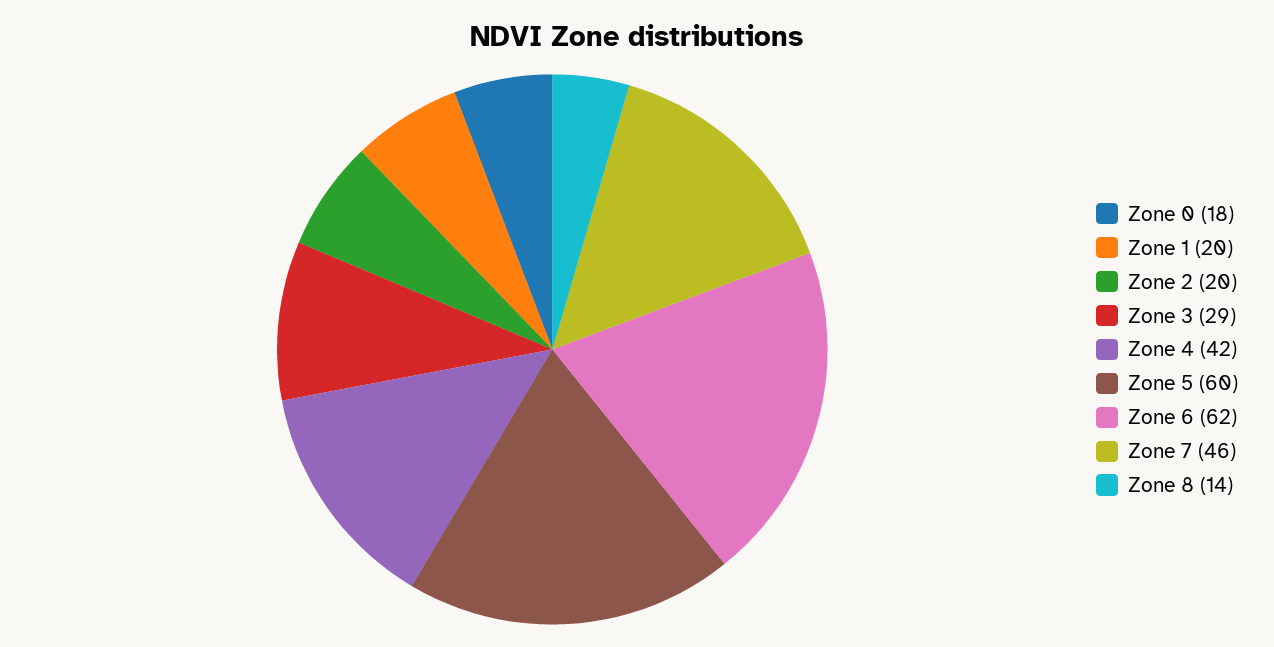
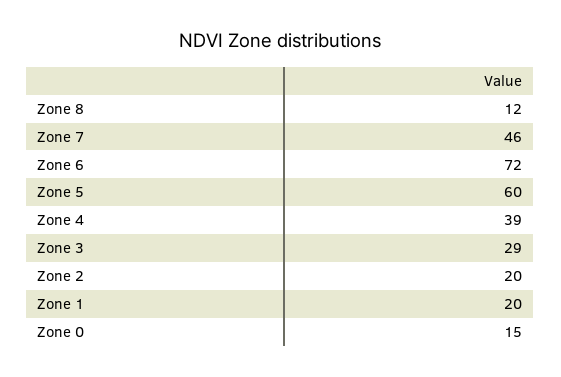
Zone 0: 18 -> 15
Zone 4: 42 -> 39
Zone 6: 62 -> 72
Zone 8: 14 -> 12

